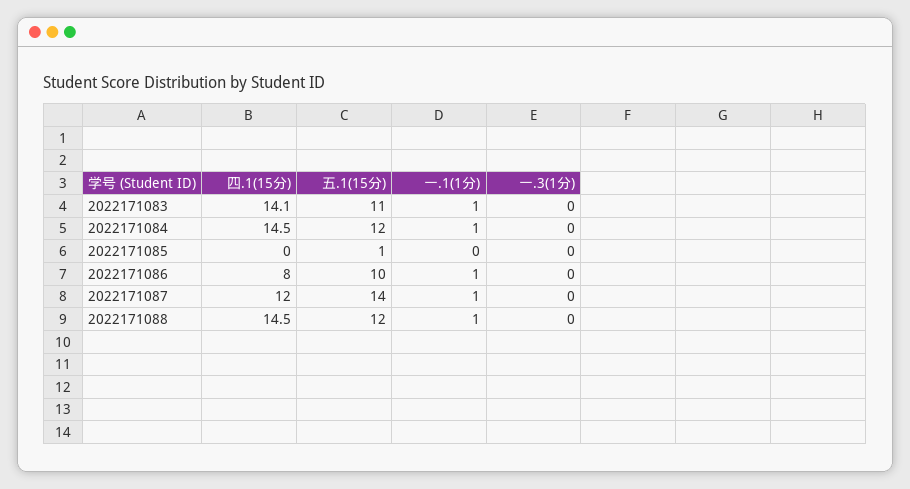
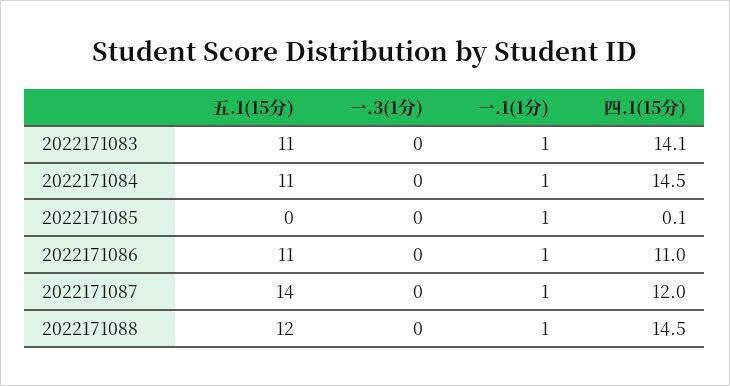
五.1(15分), 2022171084: 12 -> 11
四.1(15分), 2022171085: 0 -> 0.1
五.1(15分), 2022171085: 1 -> 0
一.1(1分), 2022171085: 0 -> 1
四.1(15分), 2022171086: 8 -> 11
五.1(15分), 2022171086: 10 -> 11

